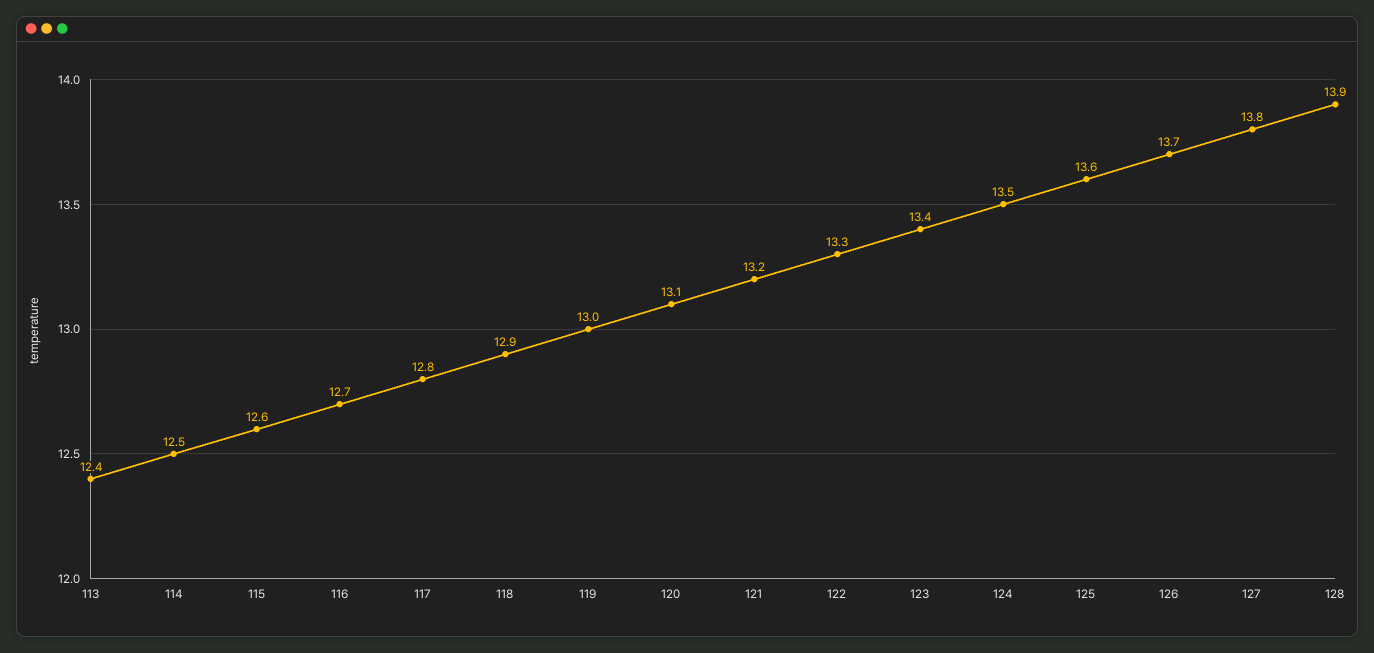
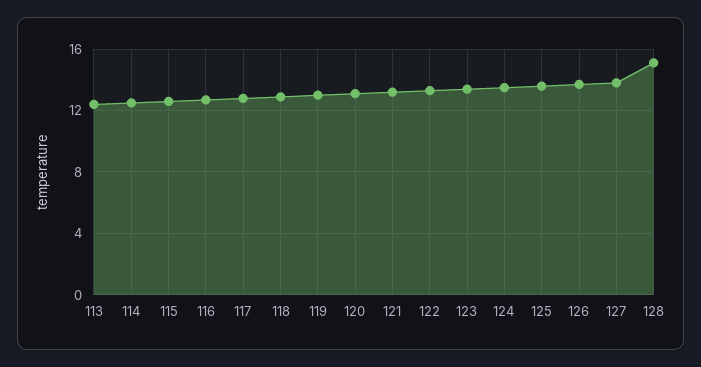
128: 13.9 -> 15

